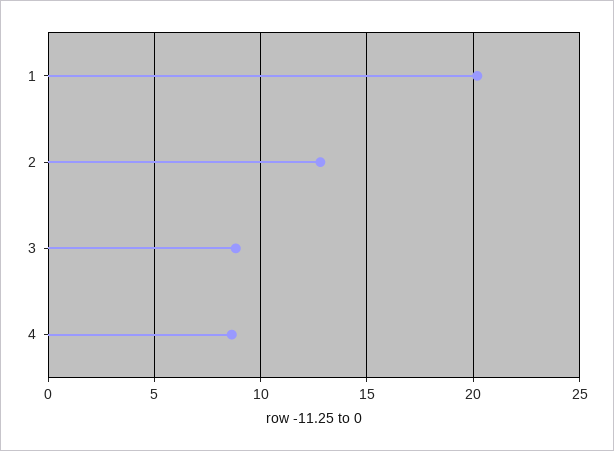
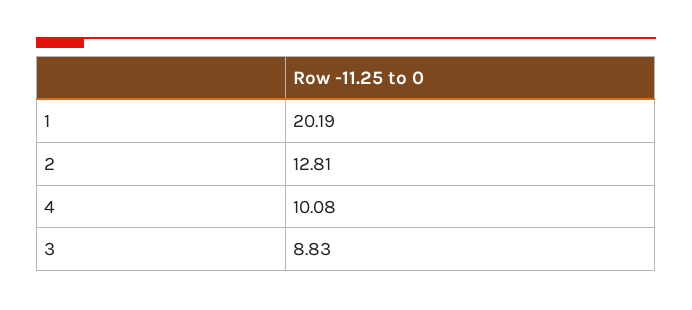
4: 8.5 -> 10.08

